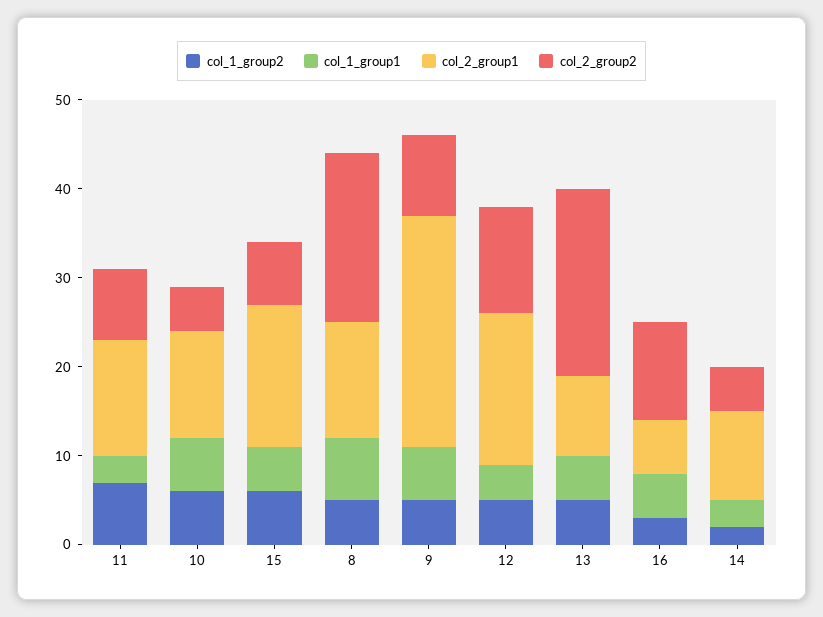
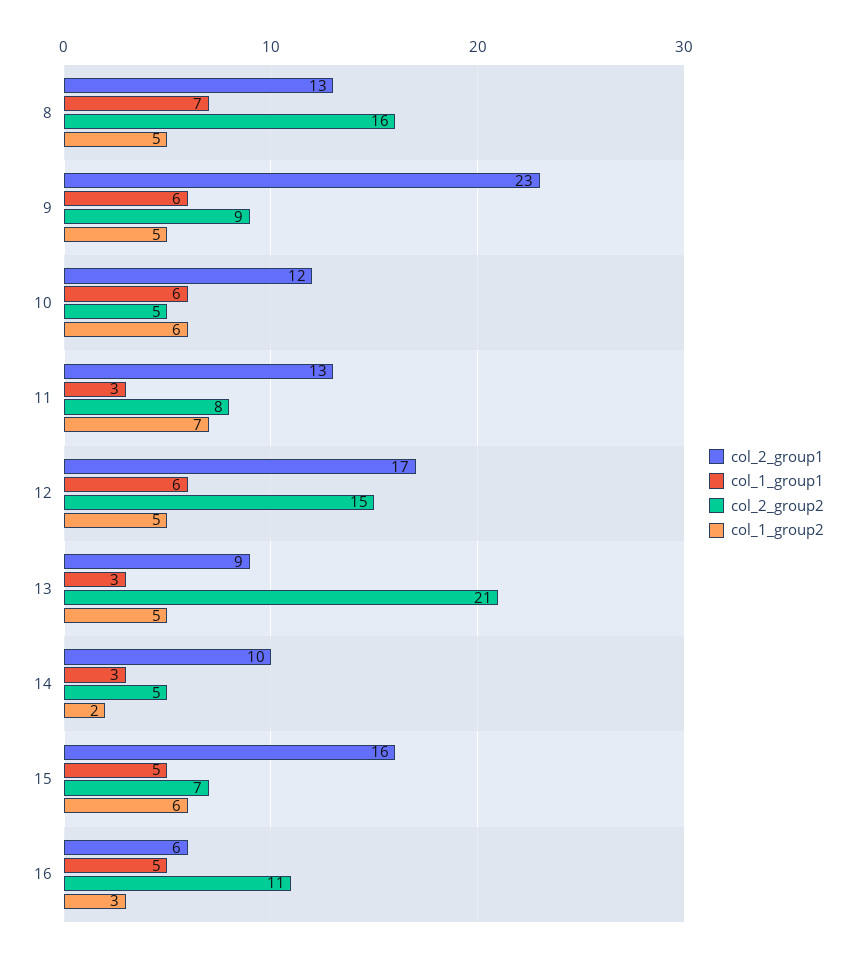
col_2_group2, 8: 19 -> 16
col_2_group1, 9: 26 -> 23
col_1_group1, 12: 4 -> 6
col_2_group2, 12: 12 -> 15
col_1_group1, 13: 5 -> 3

